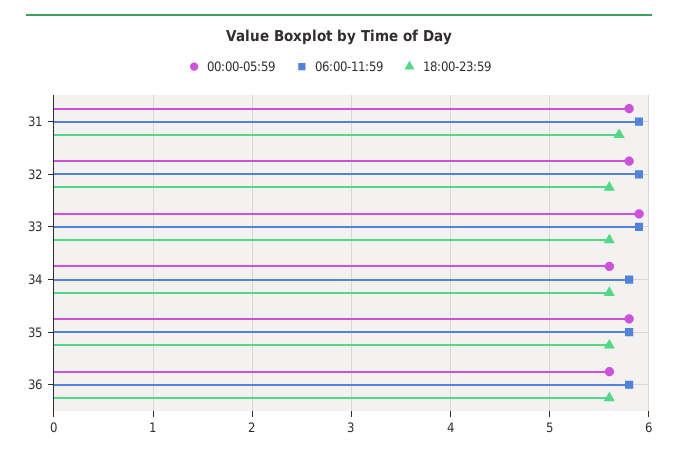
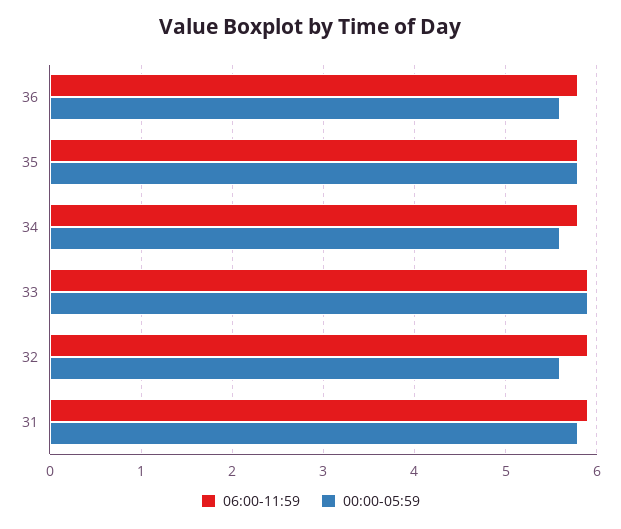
18:00-23:59, 31: 5.7 -> none
00:00-05:59, 32: 5.8 -> 5.6
18:00-23:59, 32: 5.6 -> none
18:00-23:59, 33: 5.6 -> none
18:00-23:59, 34: 5.6 -> none
18:00-23:59, 35: 5.6 -> none
18:00-23:59, 36: 5.6 -> none

